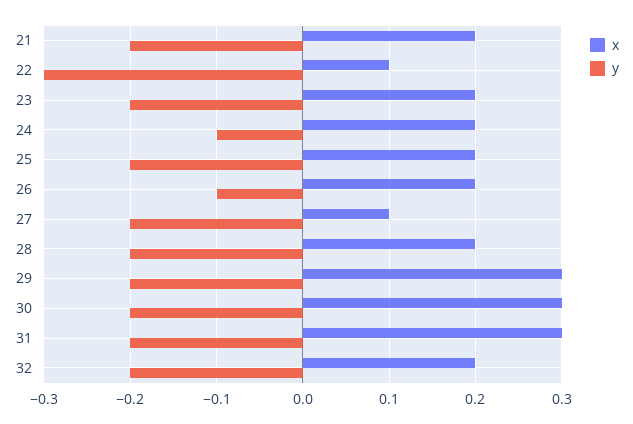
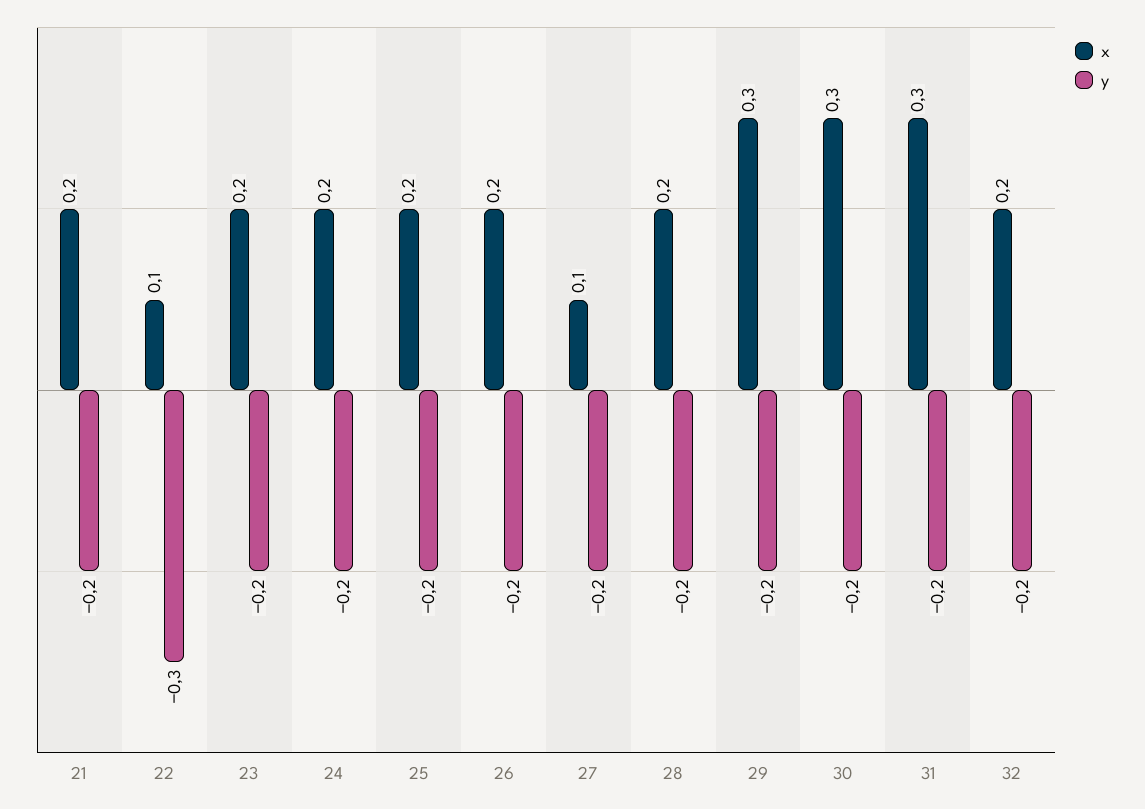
y, 24: -0.1 -> -0.2
y, 26: -0.1 -> -0.2

